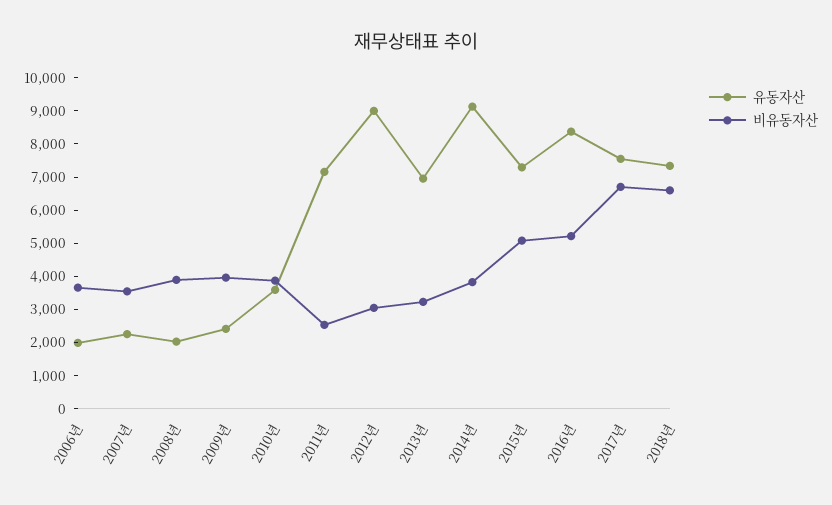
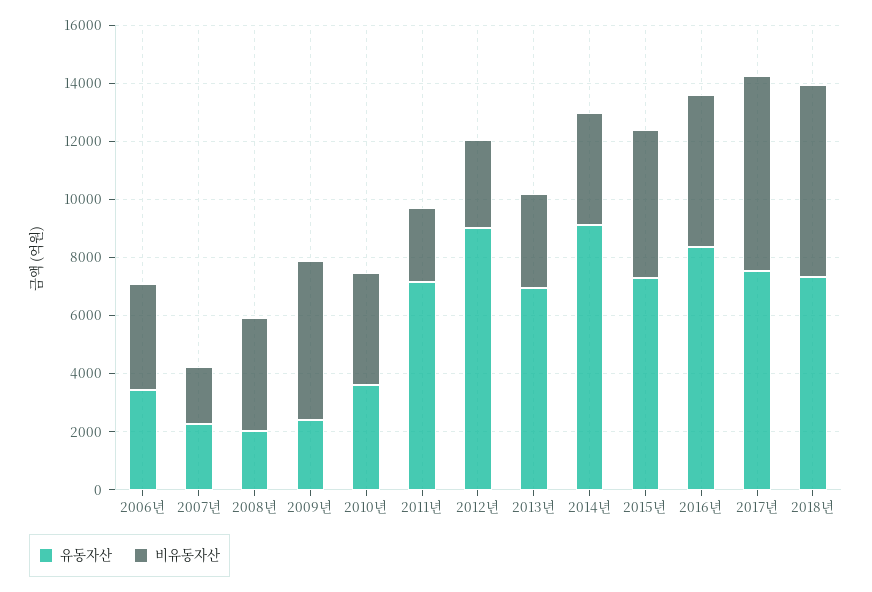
유동자산, 2006년: 2000 -> 3500
비유동자산, 2007년: 3500 -> 2000
비유동자산, 2009년: 4000 -> 5500

